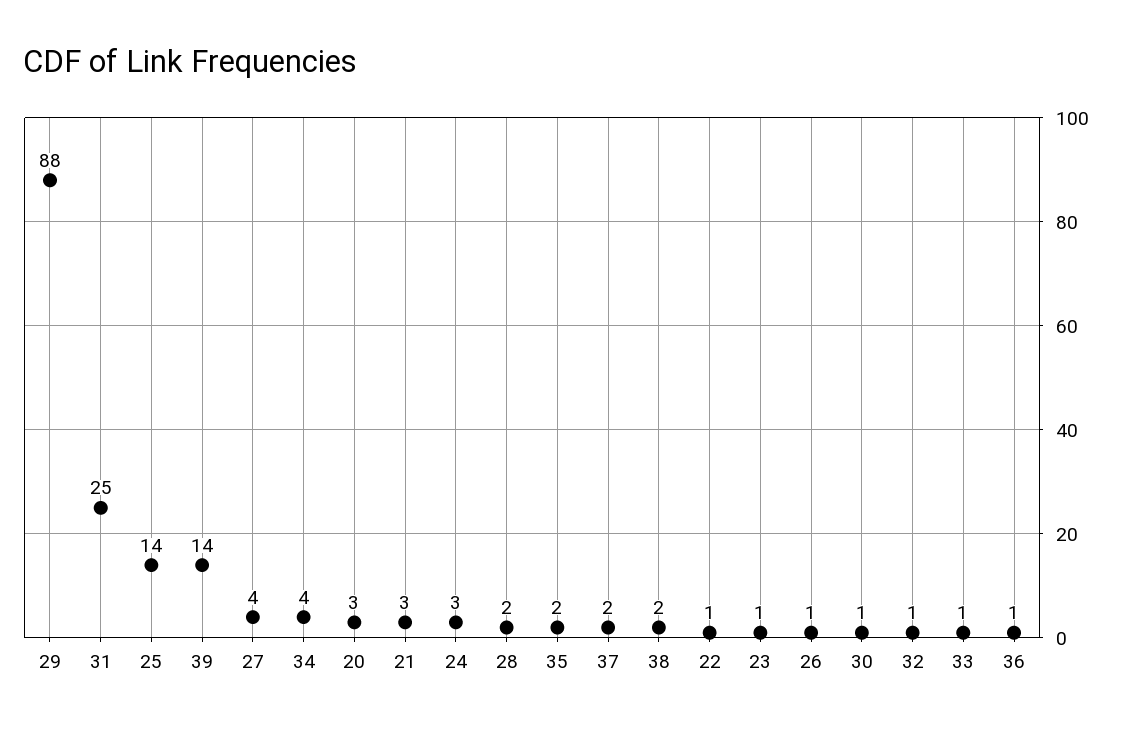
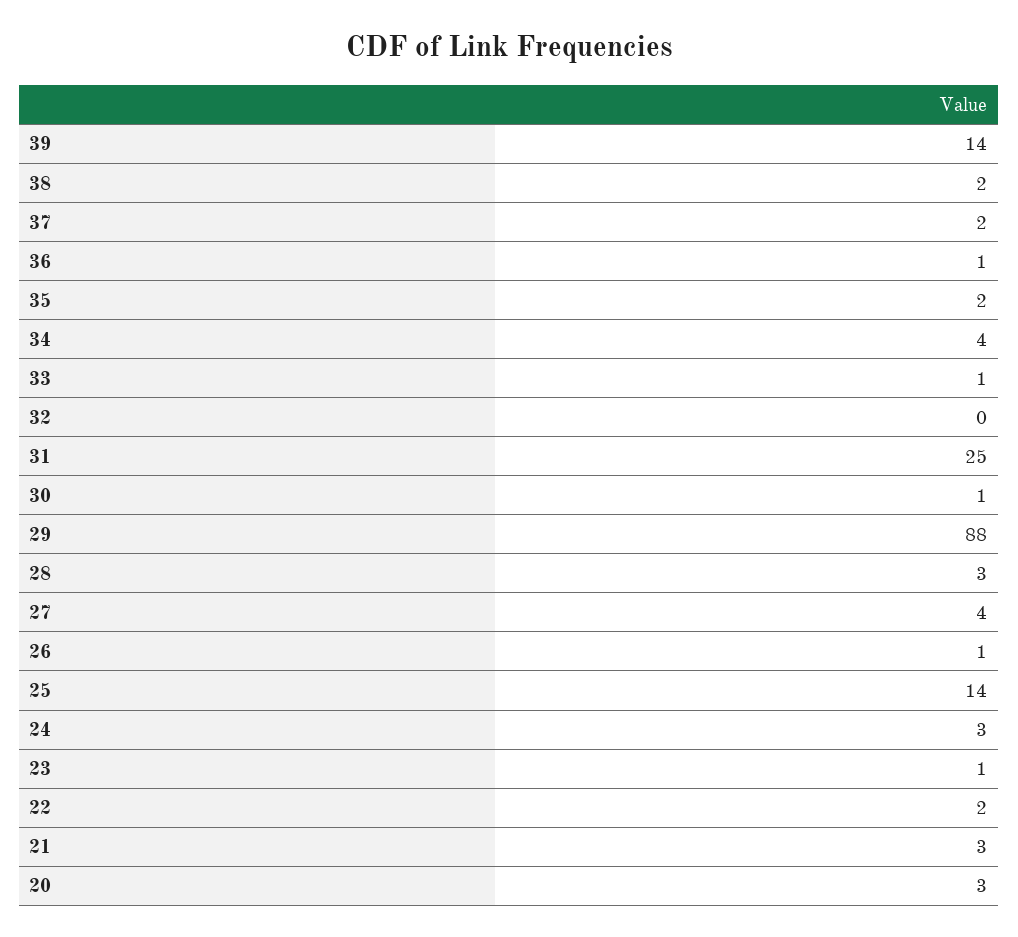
28: 2 -> 3
22: 1 -> 2
32: 1 -> 0

